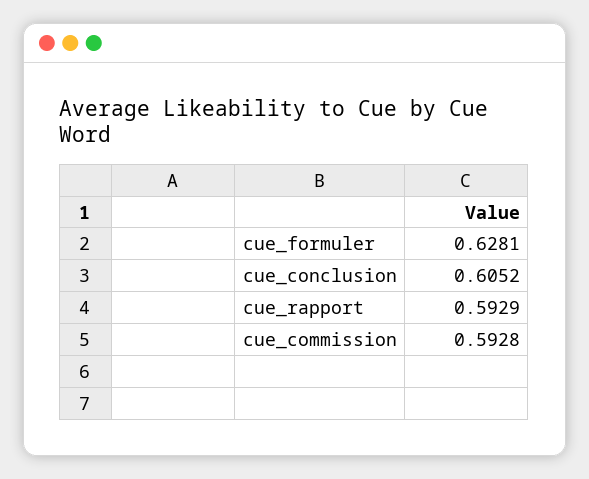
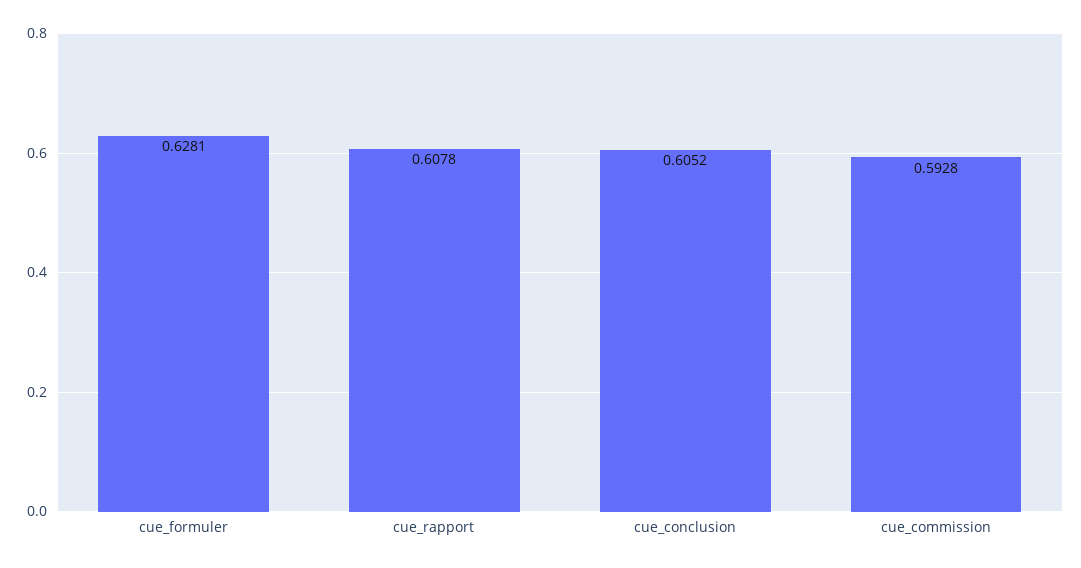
cue_rapport: 0.5929 -> 0.6078

